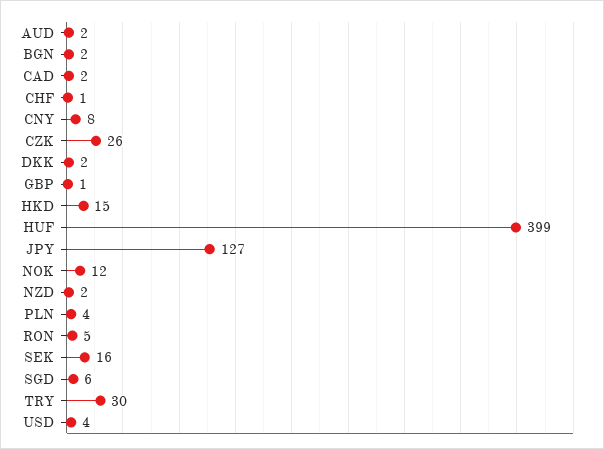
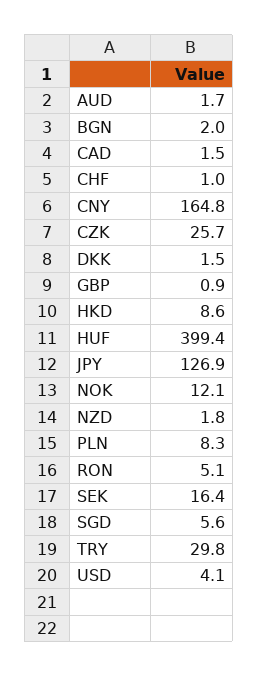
CNY: 8 -> 164.8
HKD: 15 -> 8.6
PLN: 4 -> 8.3

